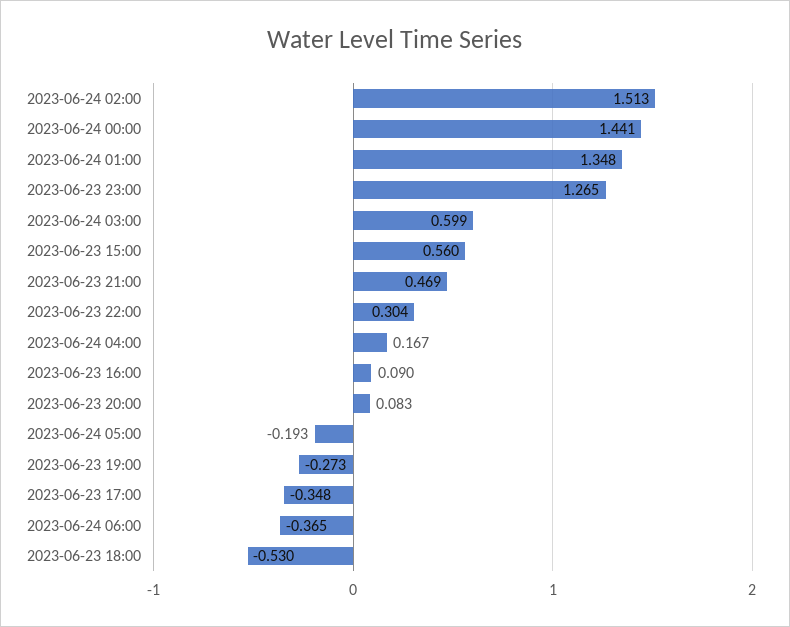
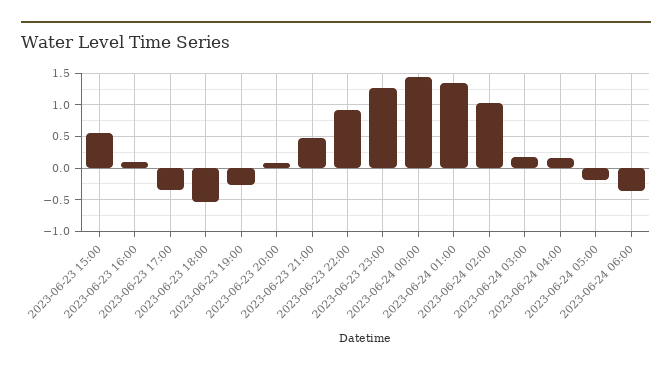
2023-06-24 02:00: 1.513 -> 1
2023-06-24 03:00: 0.599 -> 0.2
2023-06-23 22:00: 0.304 -> 0.9

